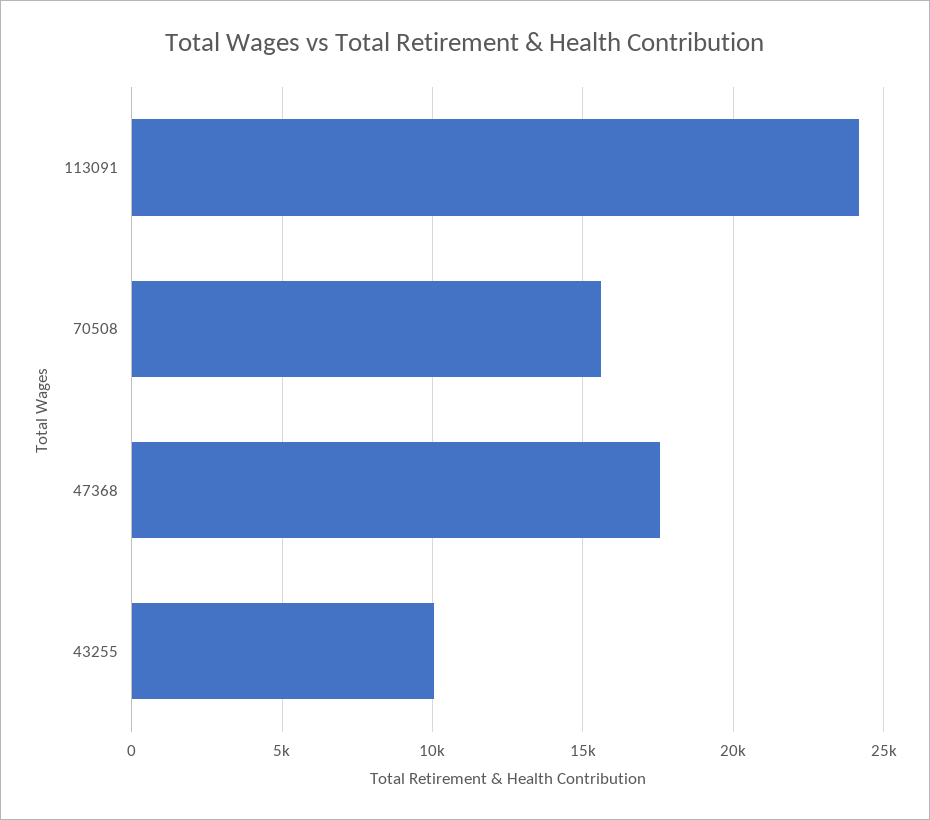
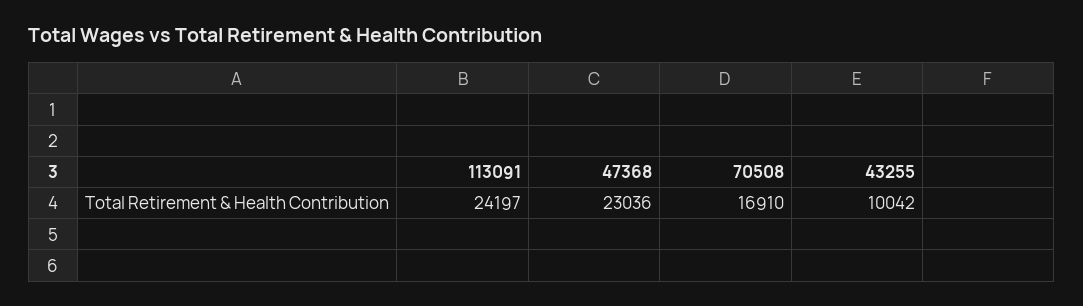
70508: 15500 -> 16910
47368: 17500 -> 23036

